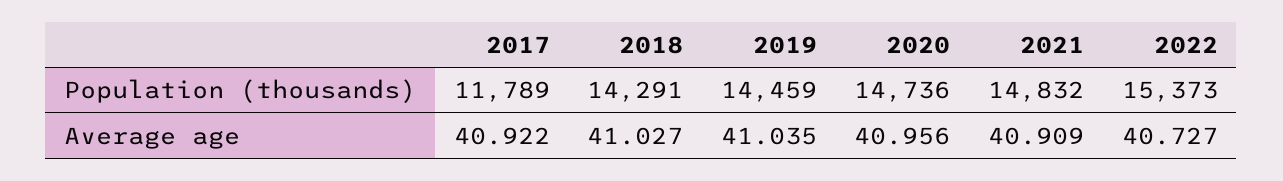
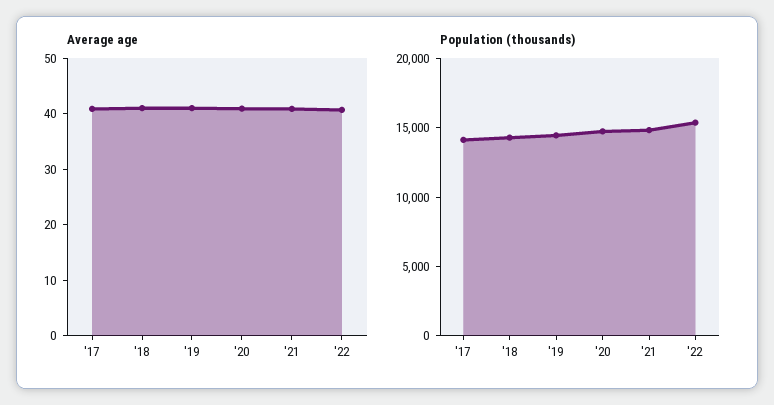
Population (thousands), 2017: 11789 -> 14000

